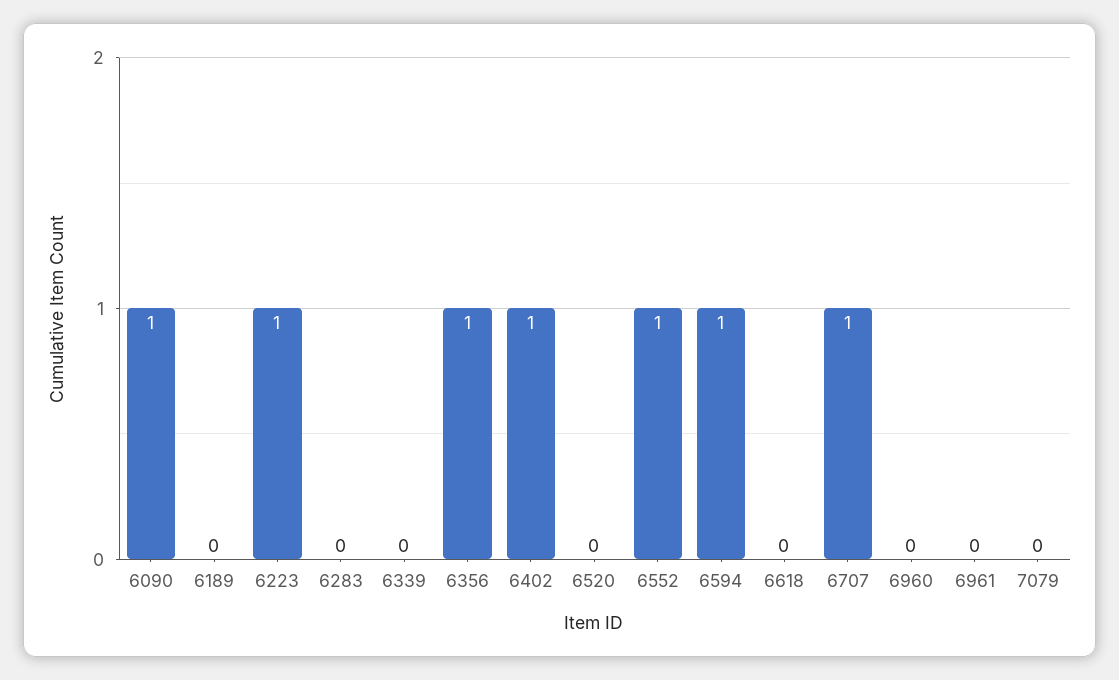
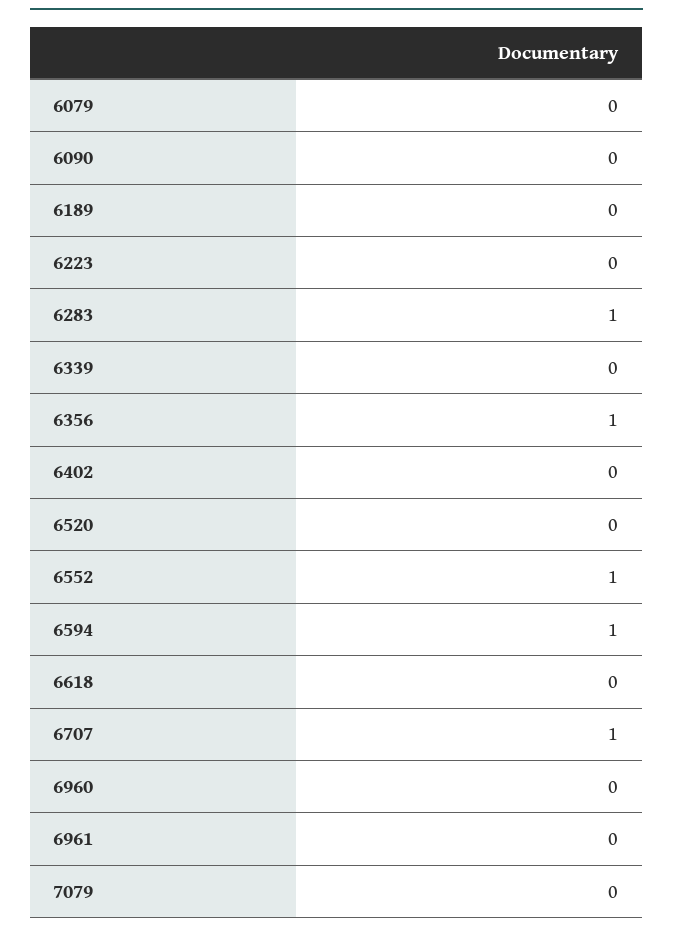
6090: 1 -> 0
6223: 1 -> 0
6283: 0 -> 1
6402: 1 -> 0
6079: none -> 0

